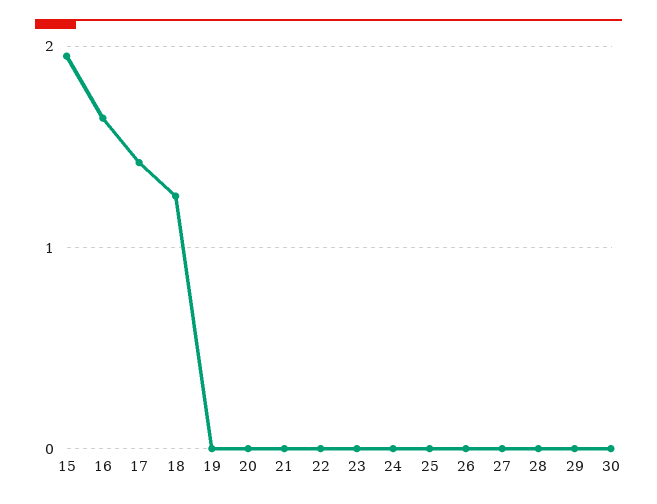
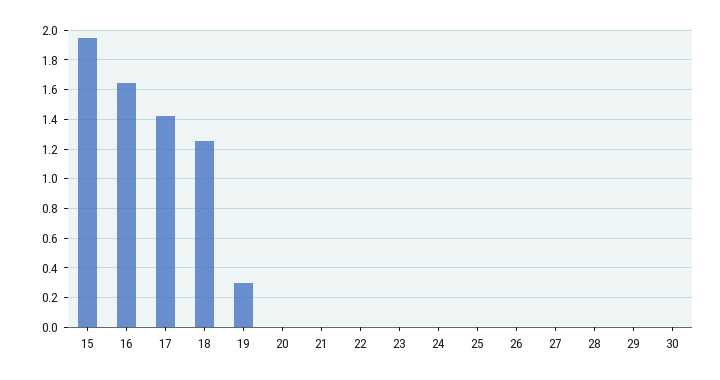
19: 0 -> 0.3

